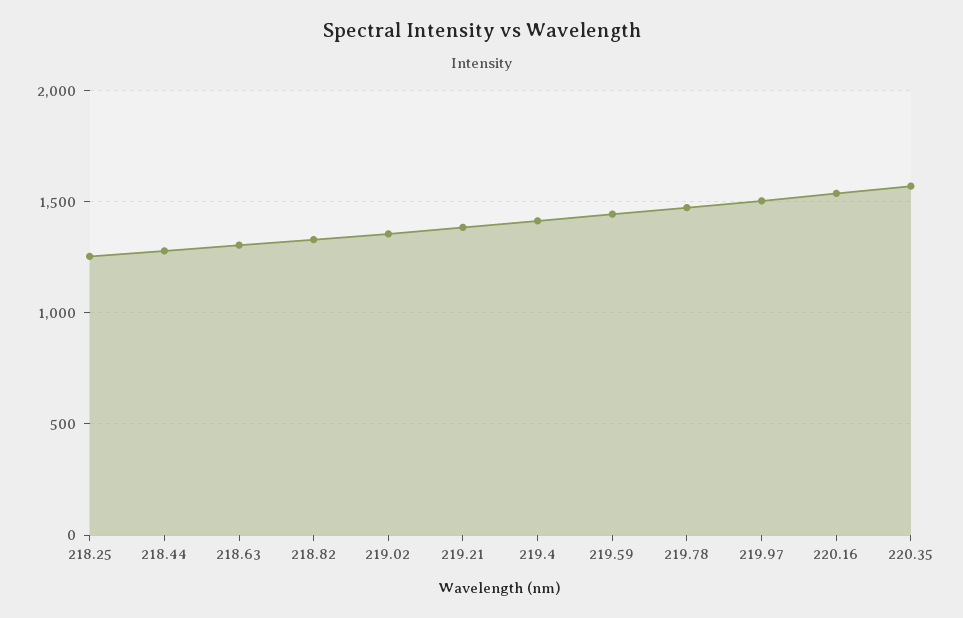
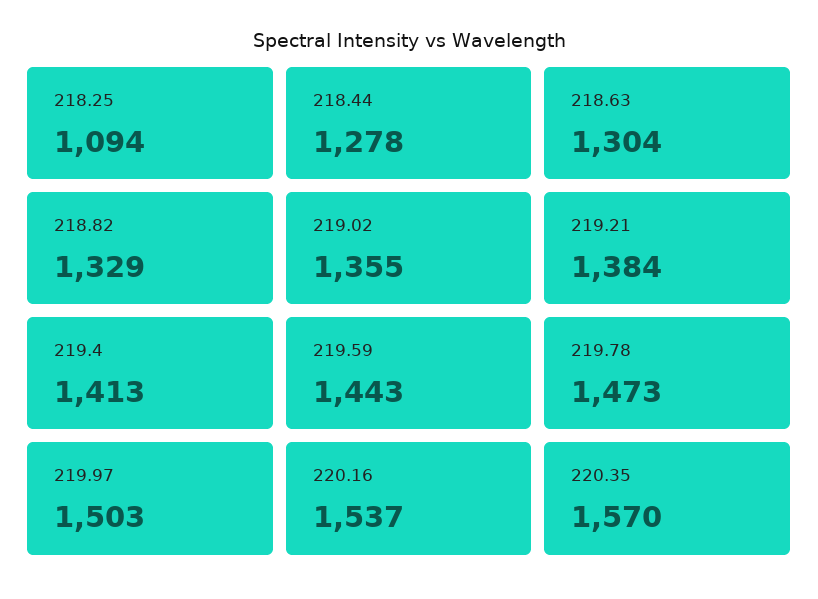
218.25: 1250 -> 1094

